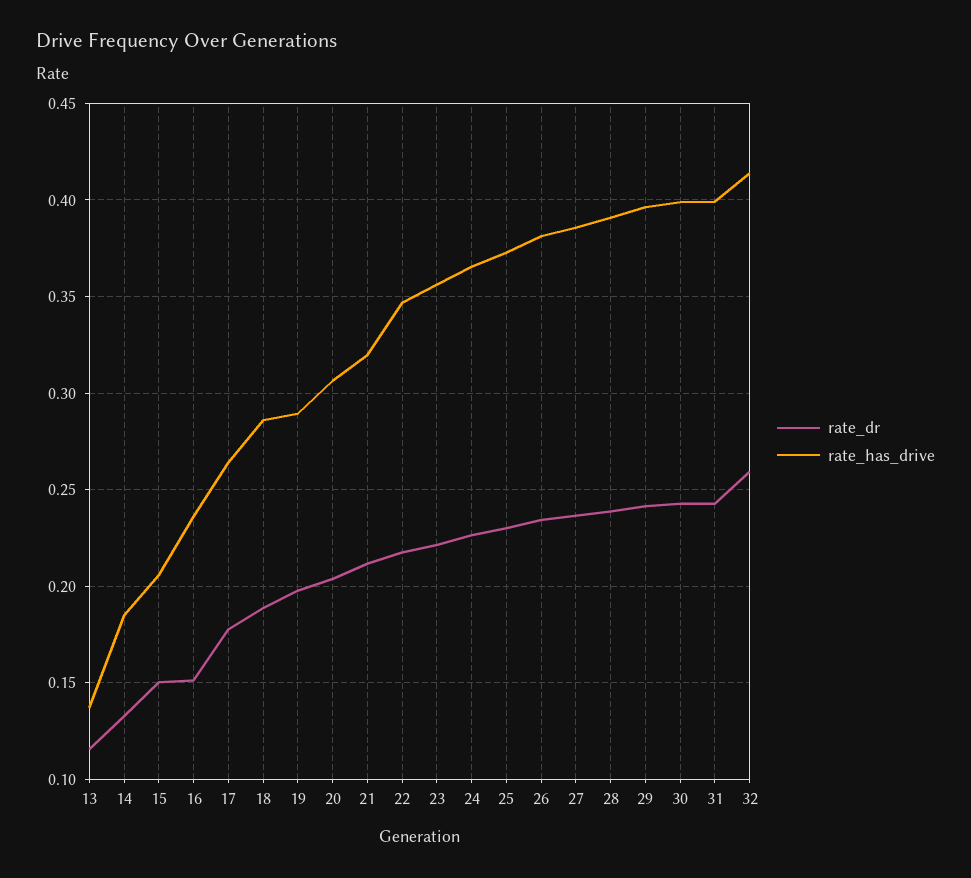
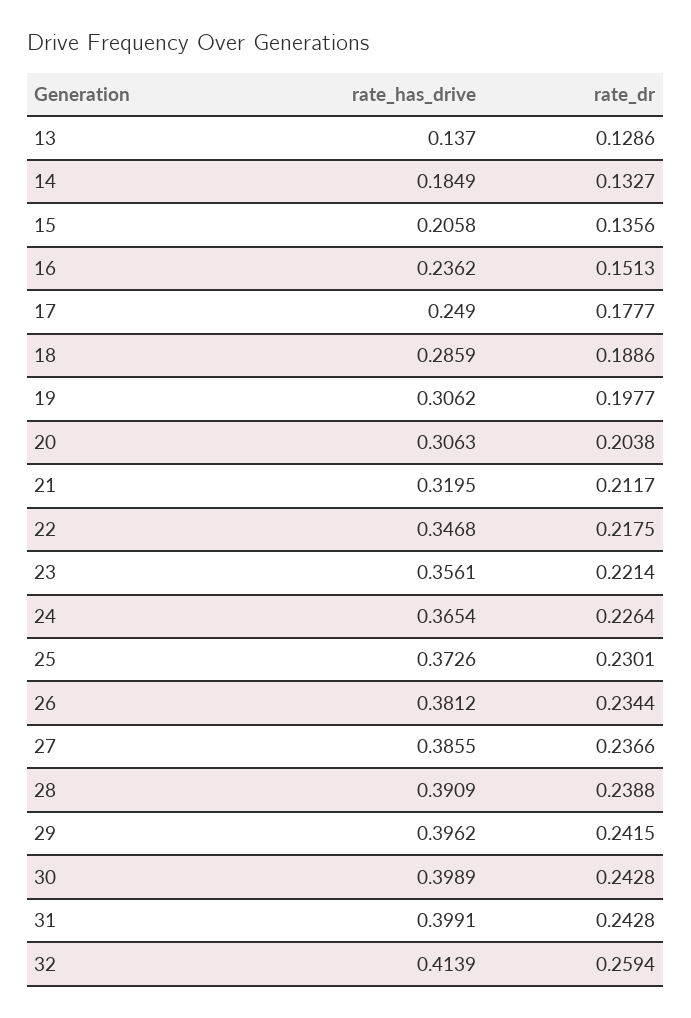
rate_dr, 13: 0.115 -> 0.1286
rate_dr, 15: 0.15 -> 0.1356
rate_has_drive, 17: 0.265 -> 0.249
rate_has_drive, 19: 0.29 -> 0.3062

